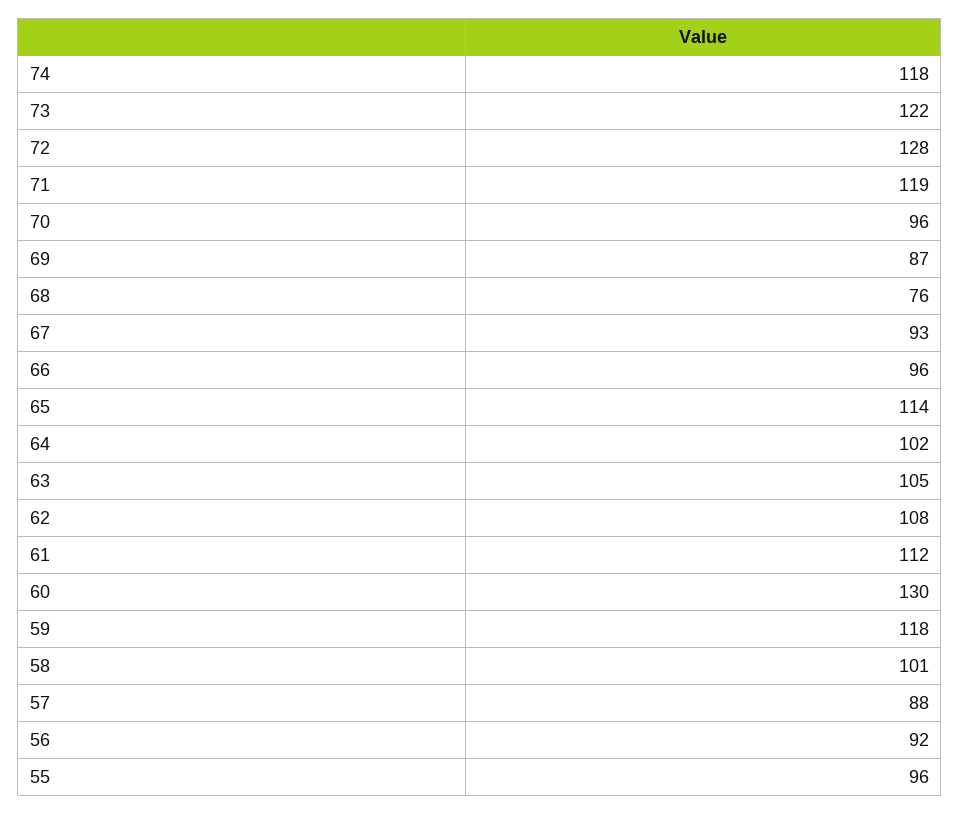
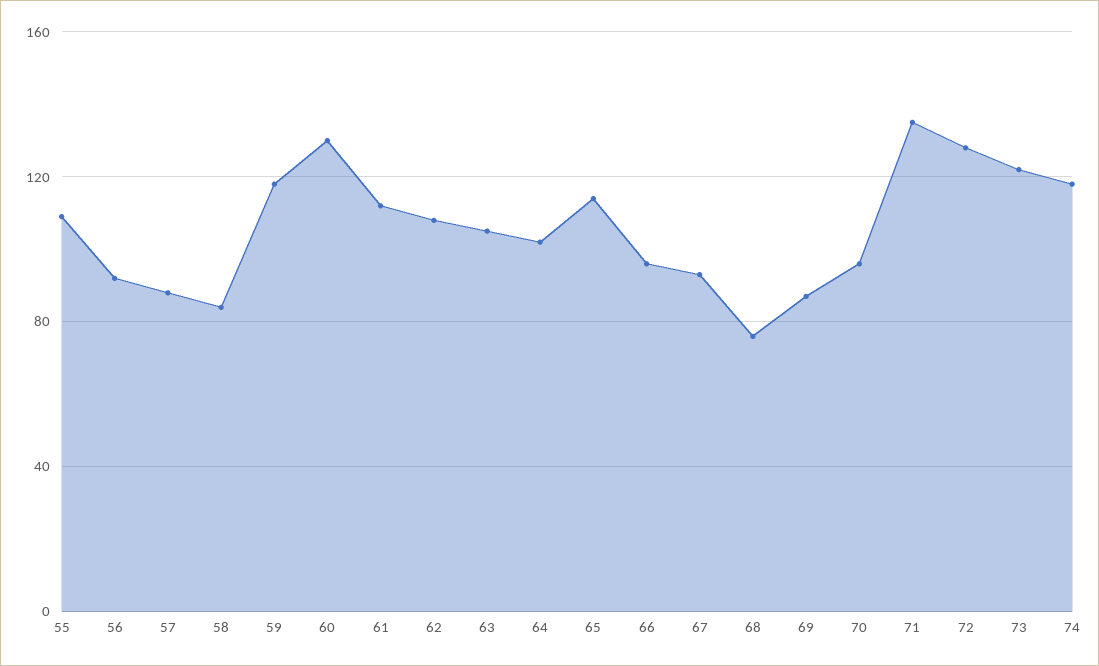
71: 119 -> 135
58: 101 -> 85
55: 96 -> 110

